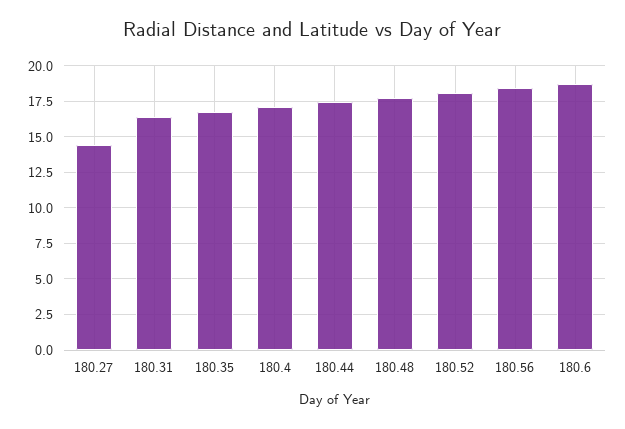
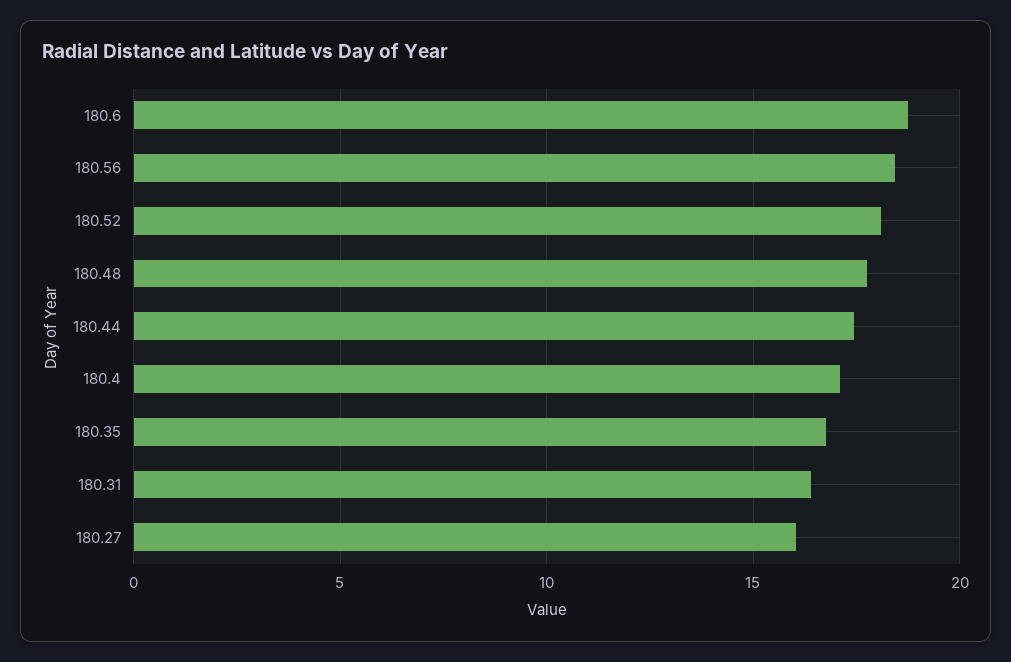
180.27: 14.5 -> 16

